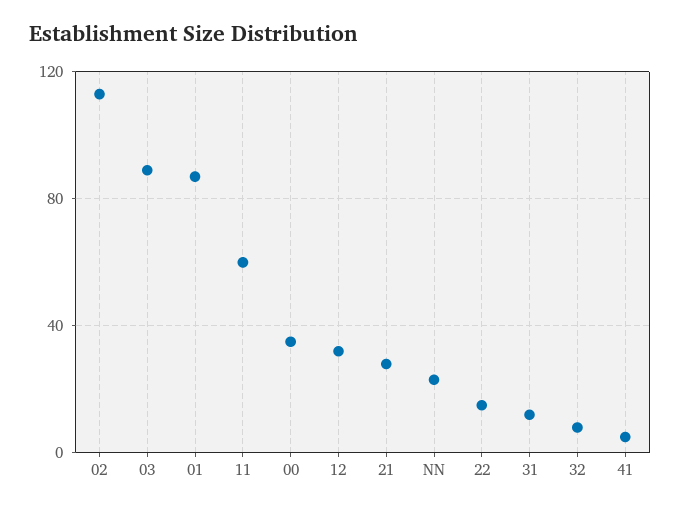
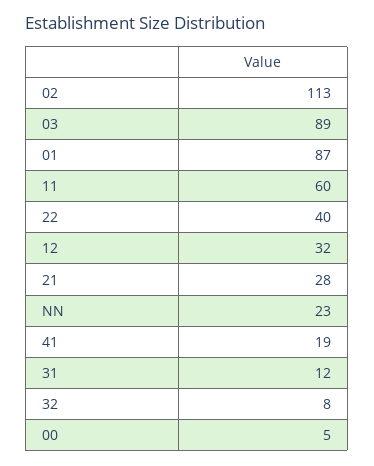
00: 35 -> 5
22: 15 -> 40
41: 5 -> 19

